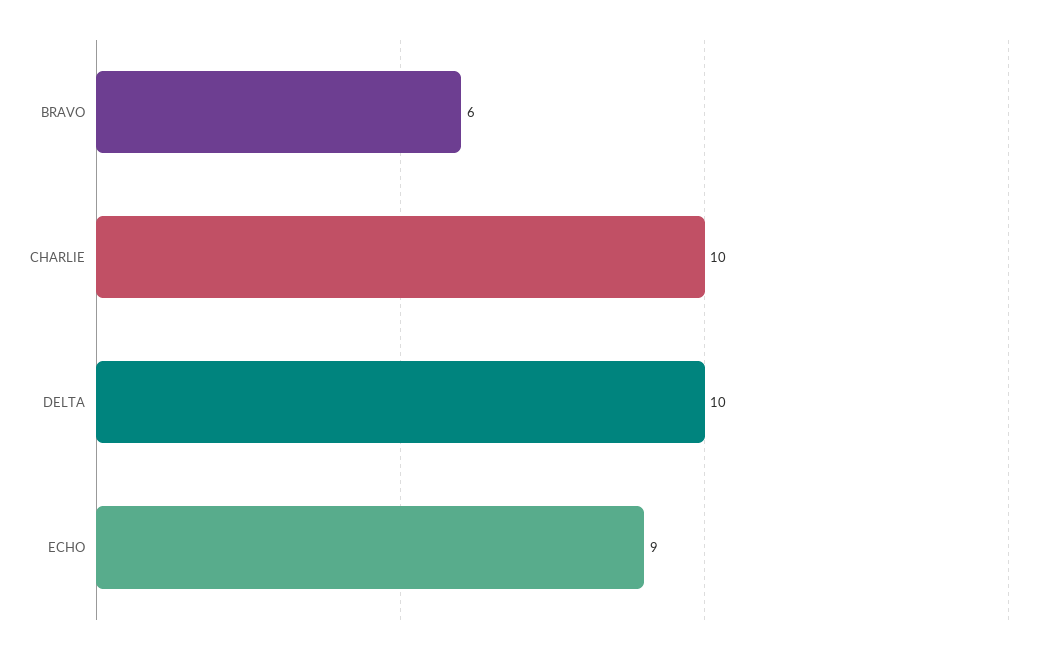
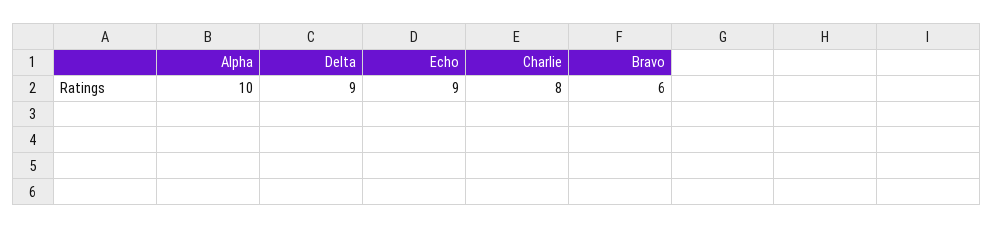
CHARLIE: 10 -> 8
DELTA: 10 -> 9
Alpha: none -> 10

